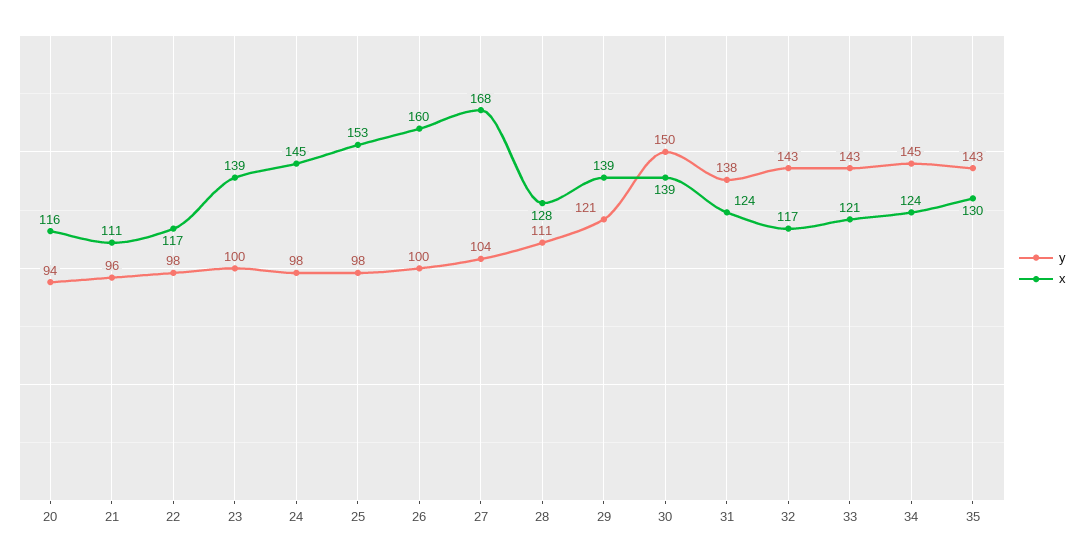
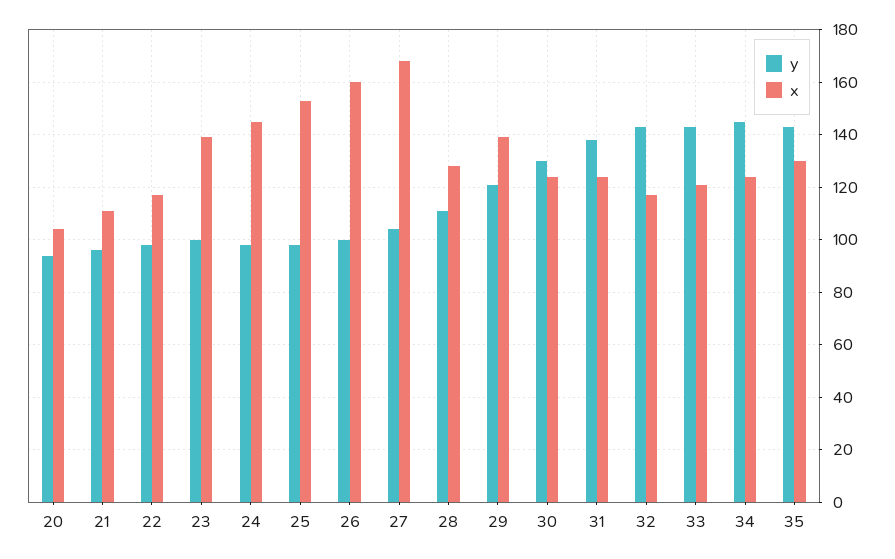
x, 20: 116 -> 105
y, 30: 150 -> 130
x, 30: 139 -> 125

